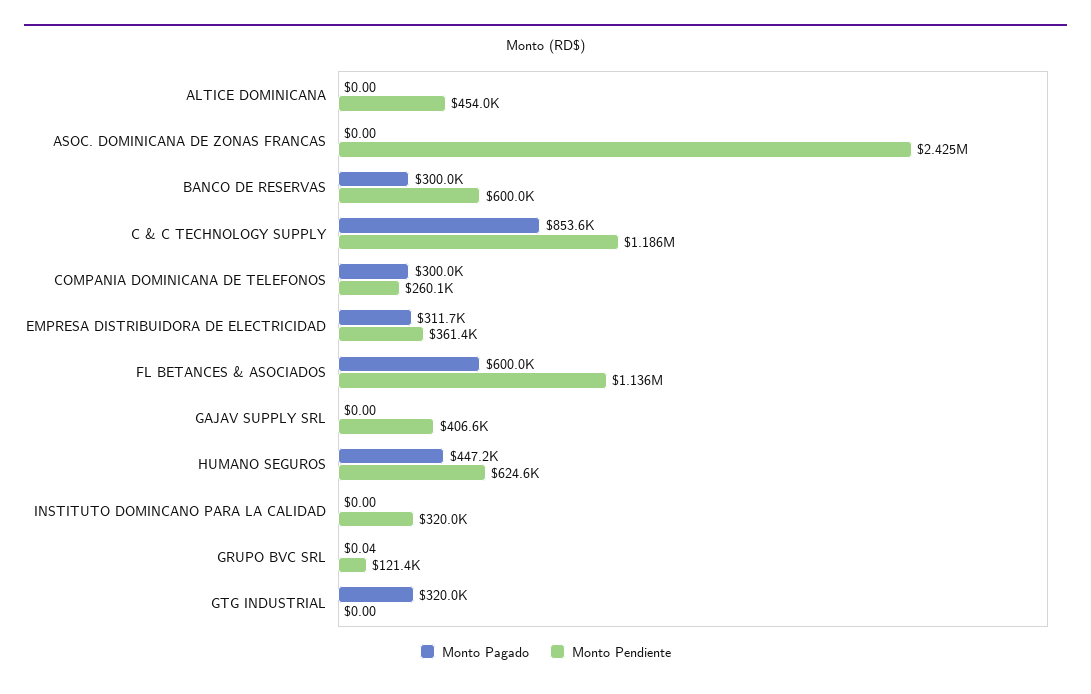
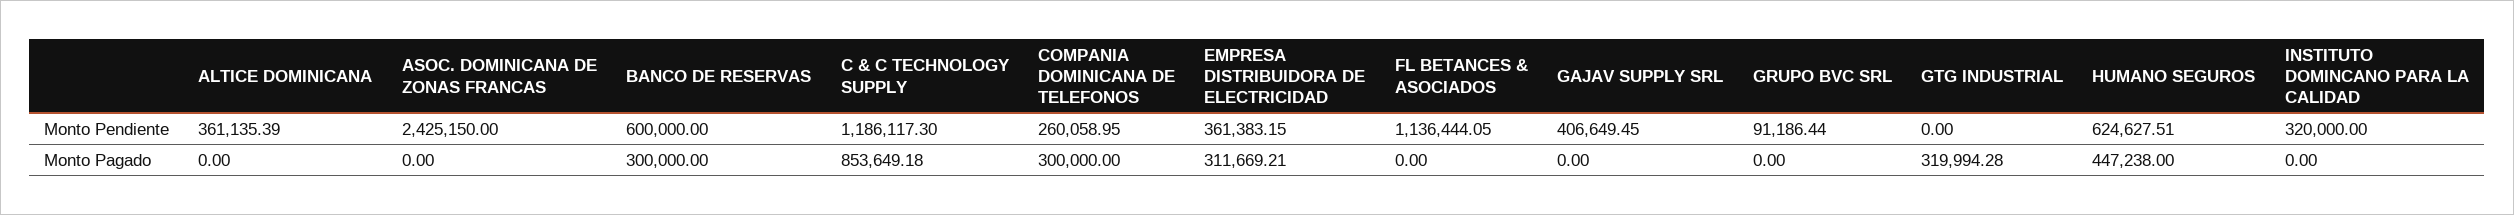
Monto Pendiente, ALTICE DOMINICANA: 454000 -> 361135.39
Monto Pagado, FL BETANCES & ASOCIADOS: 600000 -> 0
Monto Pagado, GRUPO BVC SRL: 0.04 -> 0
Monto Pendiente, GRUPO BVC SRL: 121400 -> 91186.44

